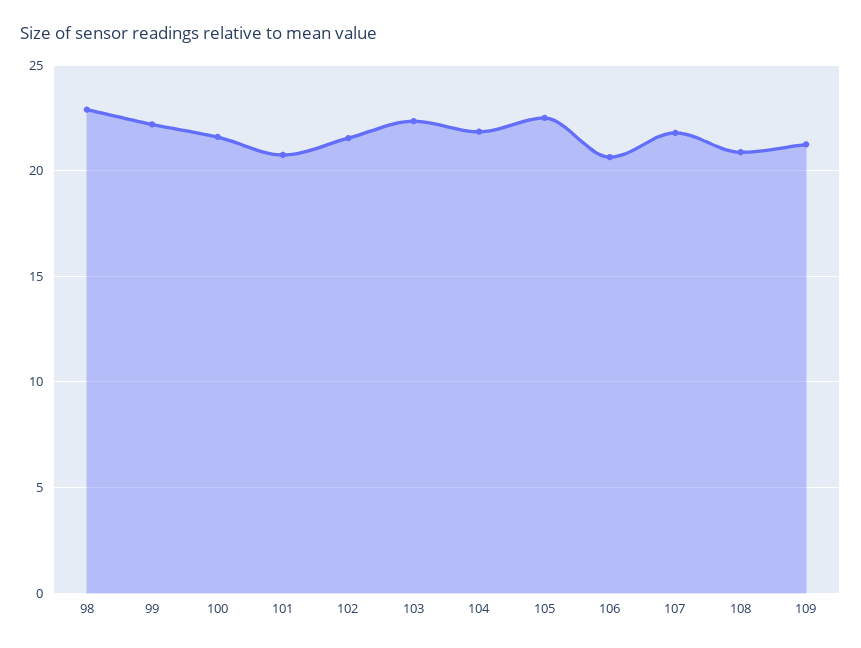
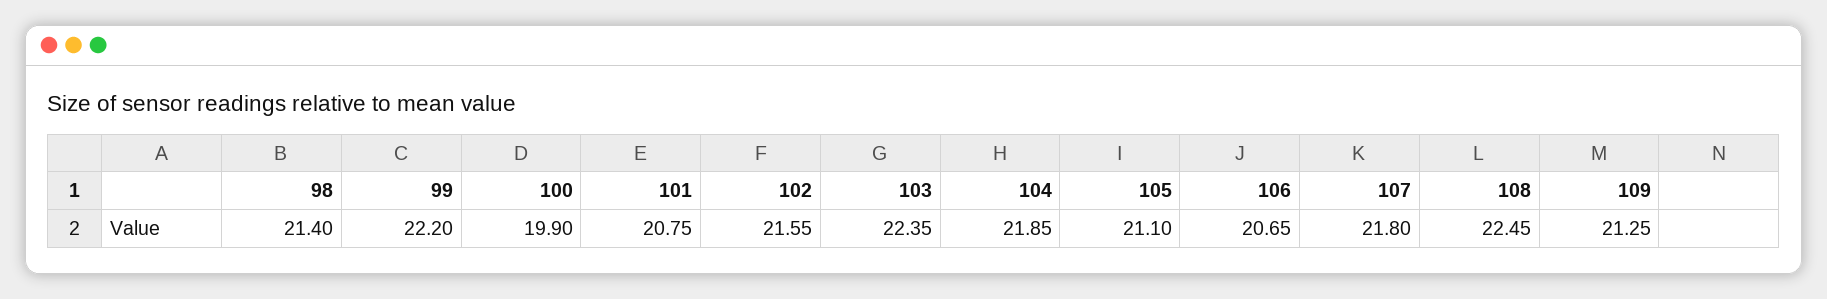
98: 23 -> 21.4
100: 21.5 -> 19.9
105: 22.5 -> 21.1
108: 21 -> 22.45

